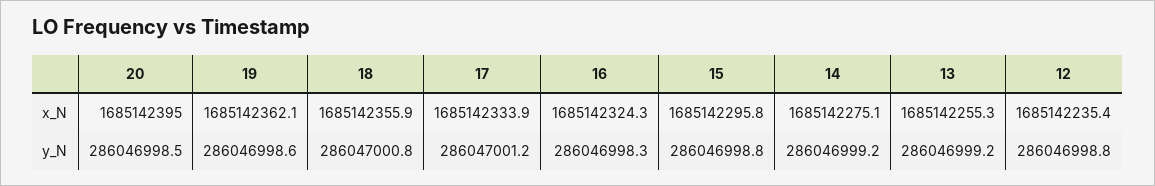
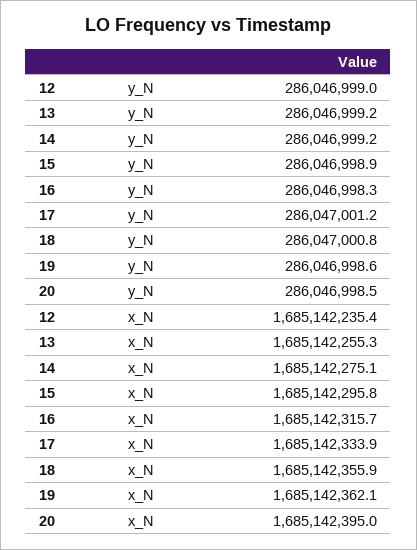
16, x_N: 1685142324.3 -> 1685142315.7
15, y_N: 286046998.8 -> 286046998.9
12, y_N: 286046998.8 -> 286046999

